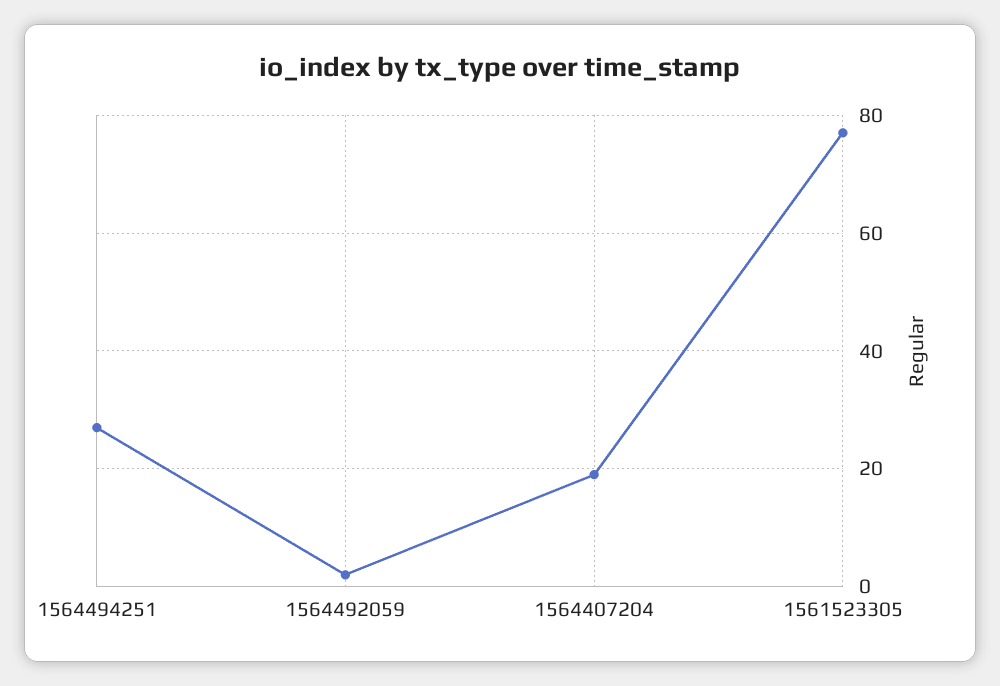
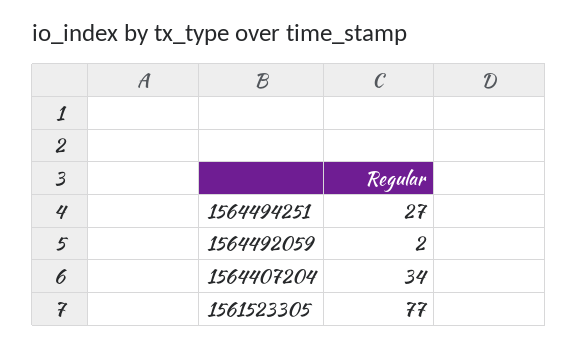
1564407204: 20 -> 34

